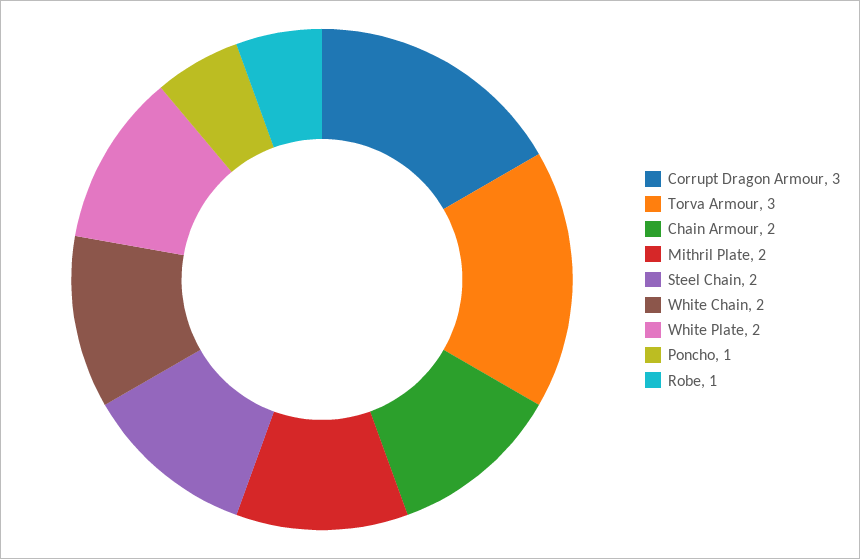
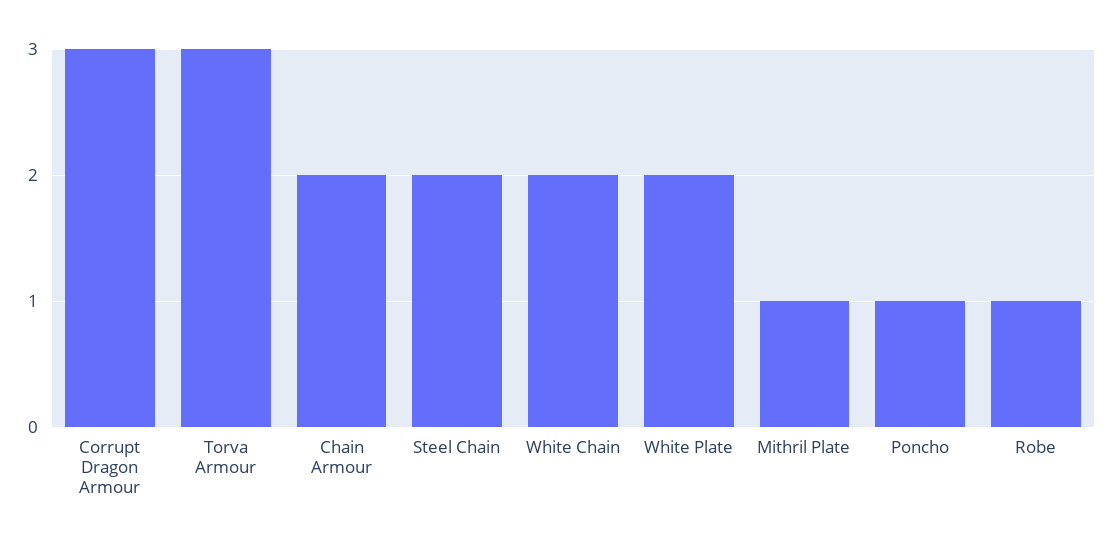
Mithril Plate: 2 -> 1

